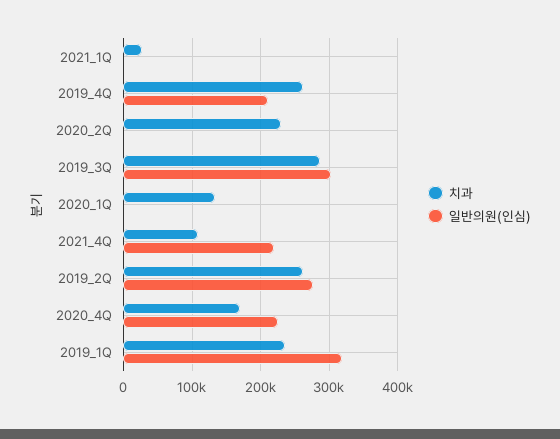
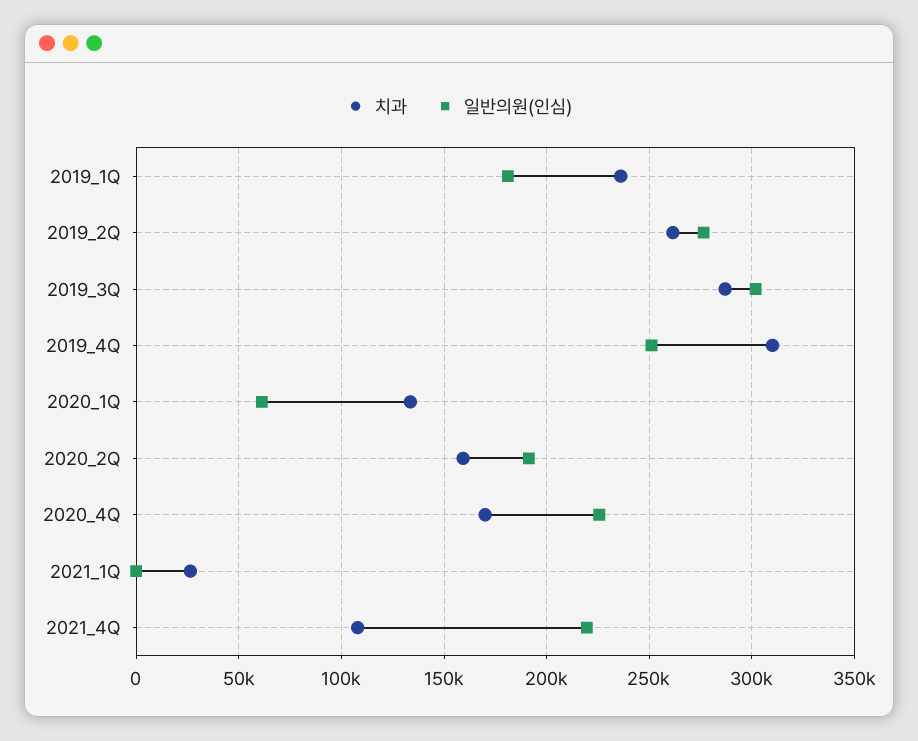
치과, 2019_4Q: 260000 -> 310000
일반의원(인심), 2019_4Q: 210000 -> 250000
치과, 2020_2Q: 230000 -> 160000
일반의원(인심), 2020_2Q: 0 -> 190000
일반의원(인심), 2020_1Q: 0 -> 60000
일반의원(인심), 2019_1Q: 320000 -> 180000

